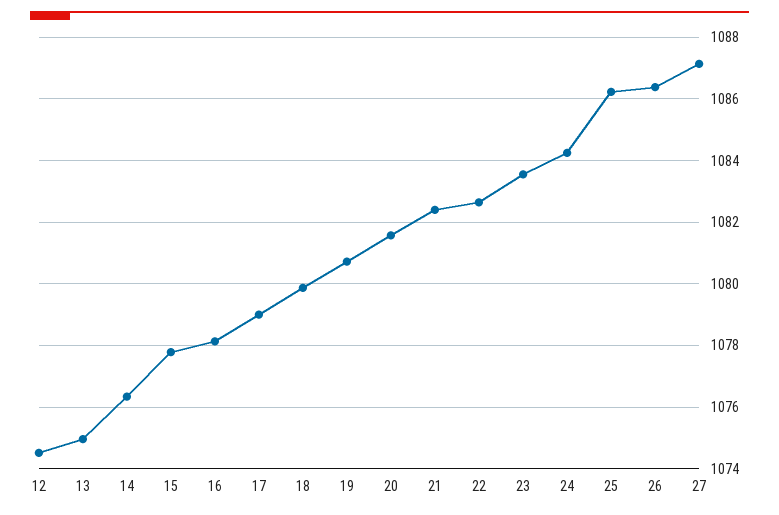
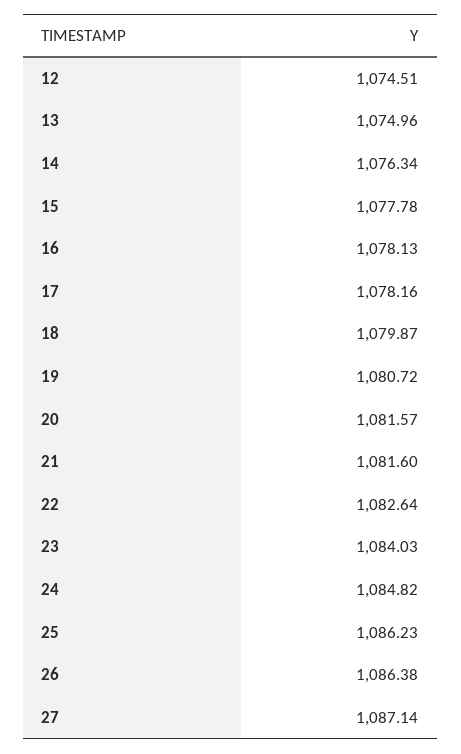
17: 1079 -> 1078.16
21: 1082.4 -> 1081.6
23: 1083.6 -> 1084.03
24: 1084.2 -> 1084.82

